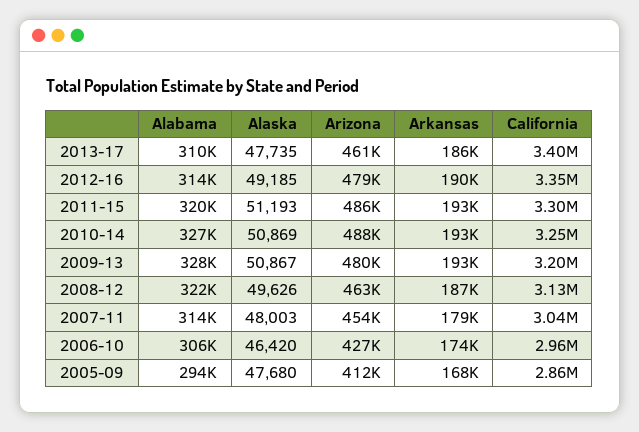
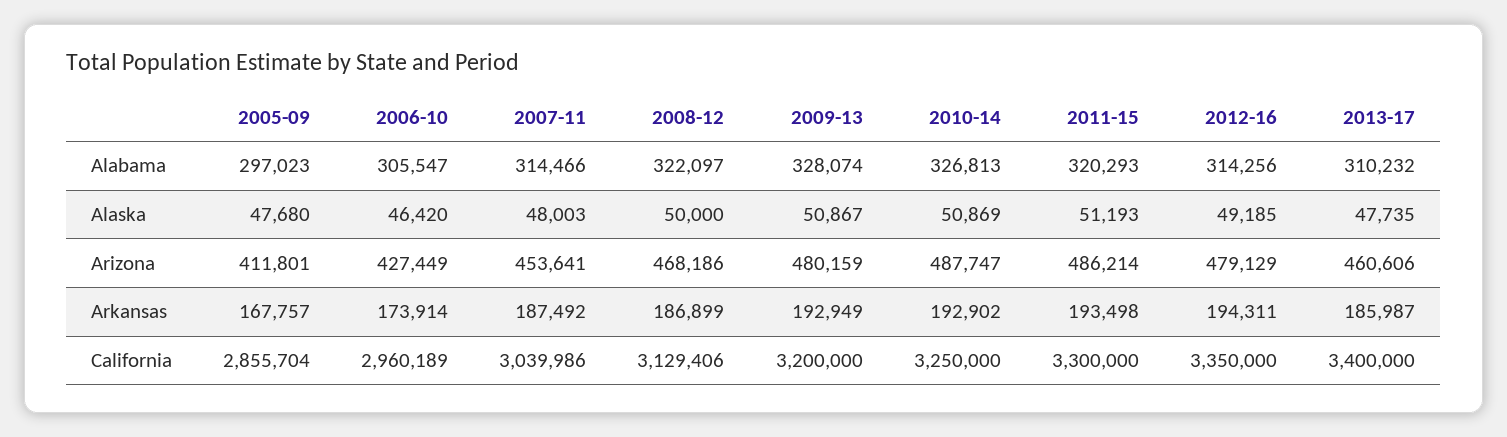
Arkansas, 2012-16: 190000 -> 194311
Alaska, 2008-12: 49626 -> 50000
Arizona, 2008-12: 463000 -> 468186
Arkansas, 2007-11: 179000 -> 187492
Alabama, 2005-09: 294000 -> 297023

